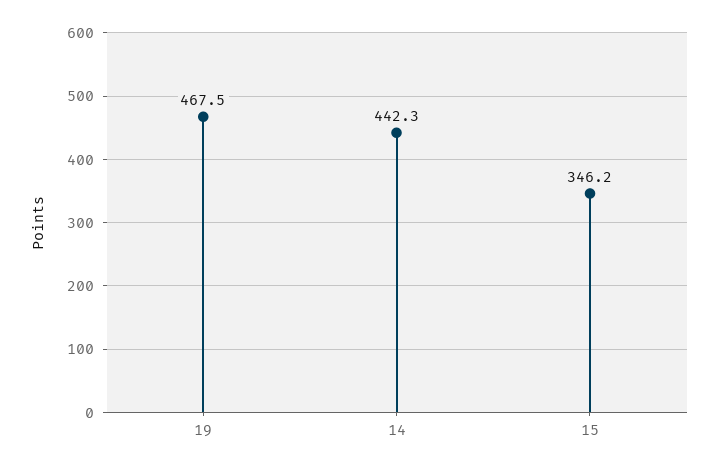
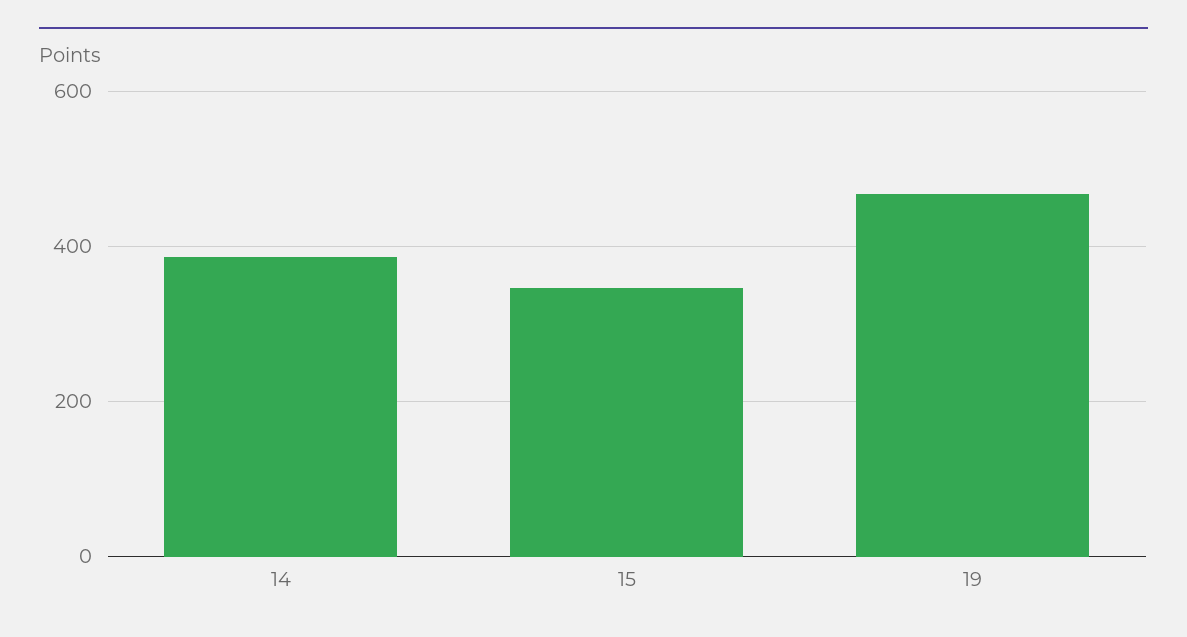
14: 442.3 -> 380

